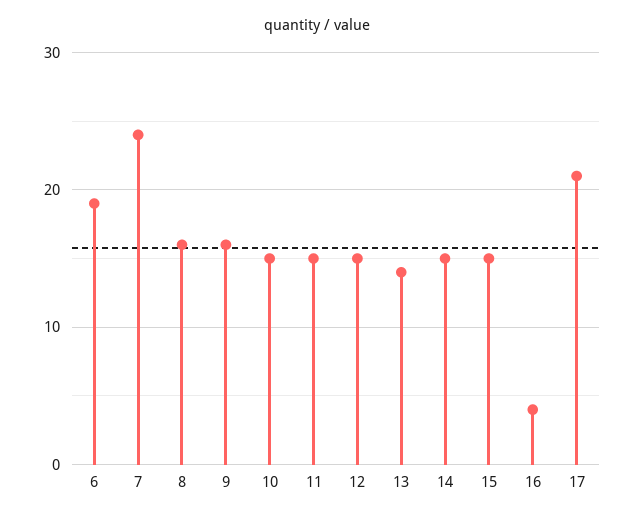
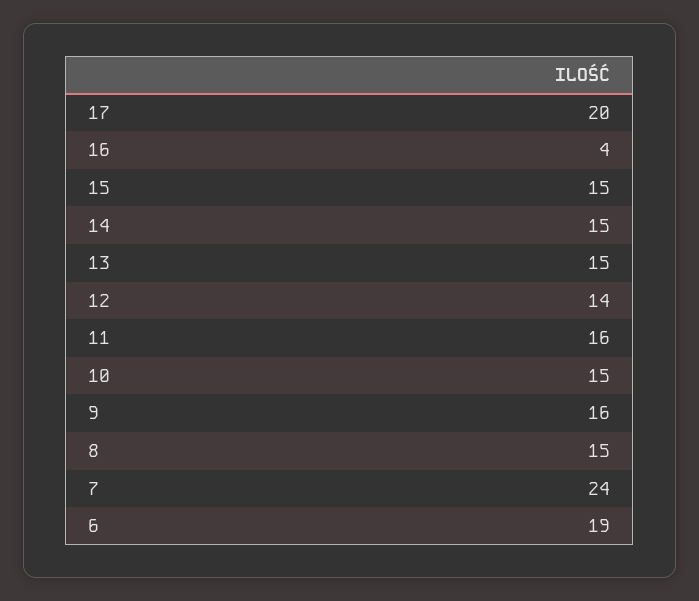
8: 16 -> 15
11: 15 -> 16
12: 15 -> 14
13: 14 -> 15
17: 21 -> 20

